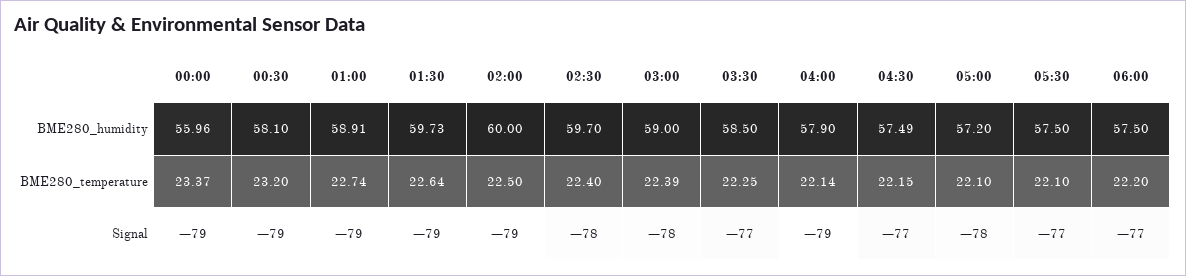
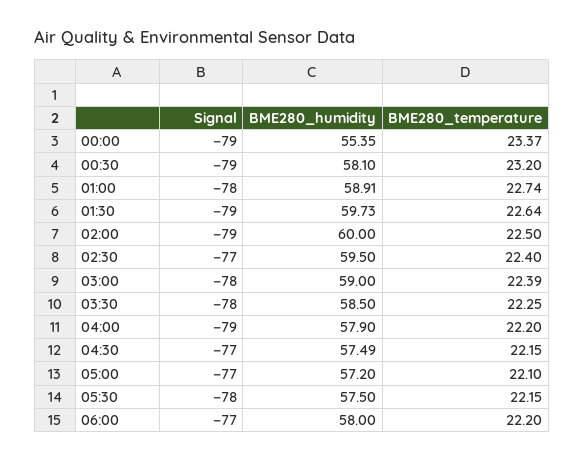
00:00, BME280_humidity: 55.96 -> 55.35
02:30, BME280_humidity: 59.7 -> 59.5
06:00, BME280_humidity: 57.5 -> 58
04:00, BME280_temperature: 22.14 -> 22.2
05:30, BME280_temperature: 22.1 -> 22.15
01:00, Signal: -79 -> -78
02:30, Signal: -78 -> -77
03:30, Signal: -77 -> -78
05:00, Signal: -78 -> -77
05:30, Signal: -77 -> -78

